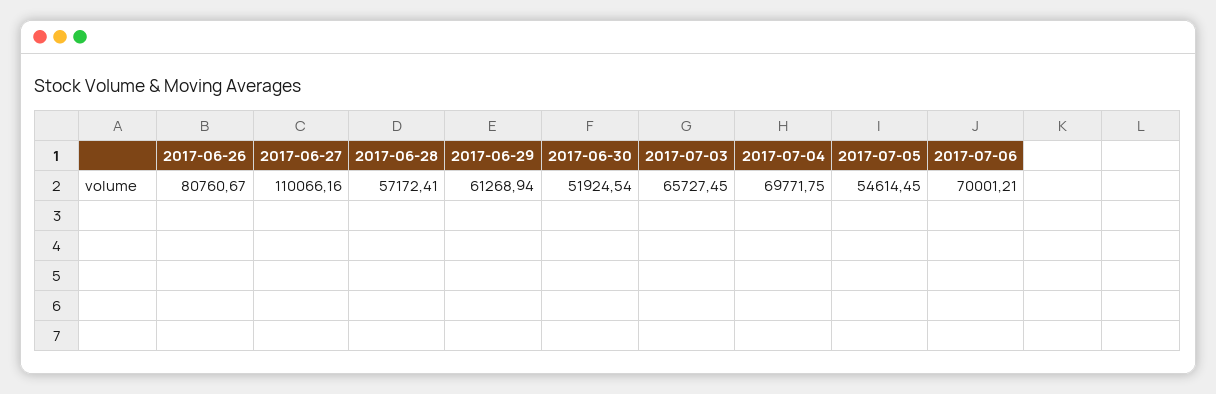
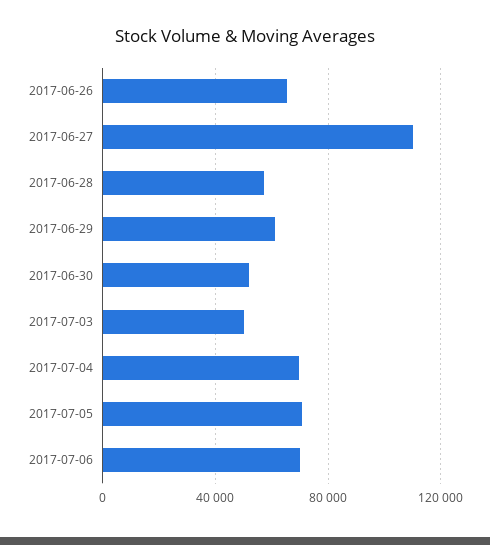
2017-06-26: 80760.67 -> 65000
2017-07-03: 65727.45 -> 50000
2017-07-05: 54614.45 -> 70000

